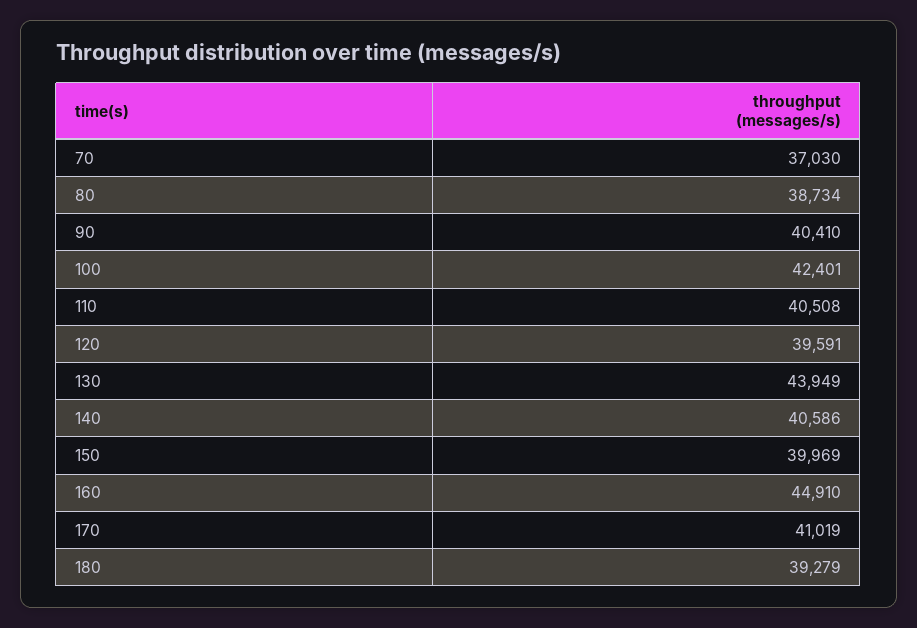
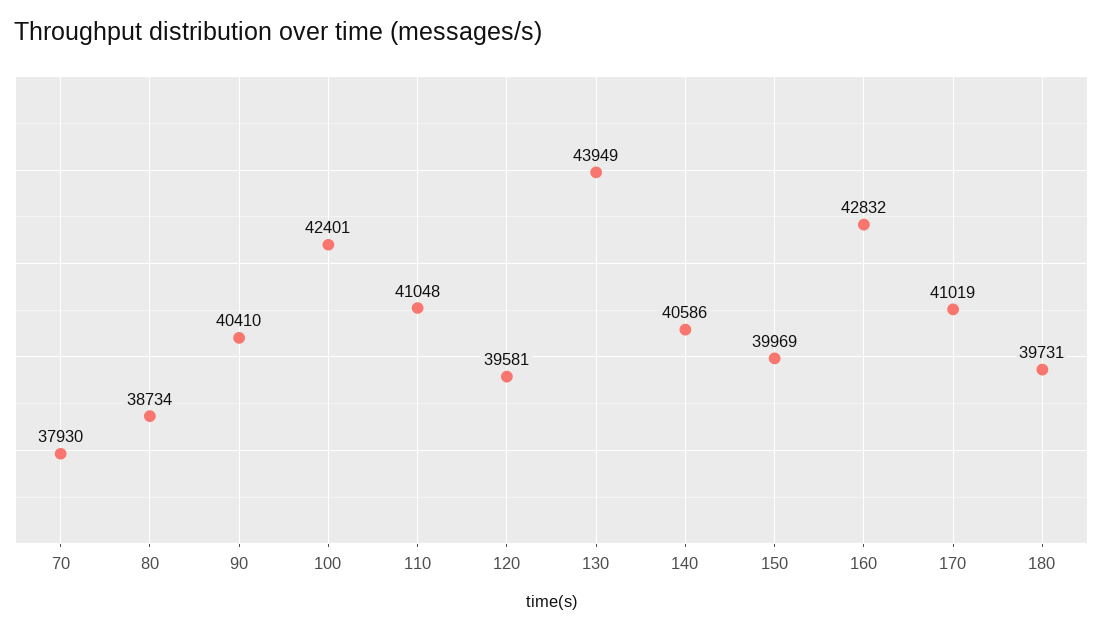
70: 37030 -> 37930
110: 40508 -> 41048
120: 39591 -> 39581
160: 44910 -> 42832
180: 39279 -> 39731

